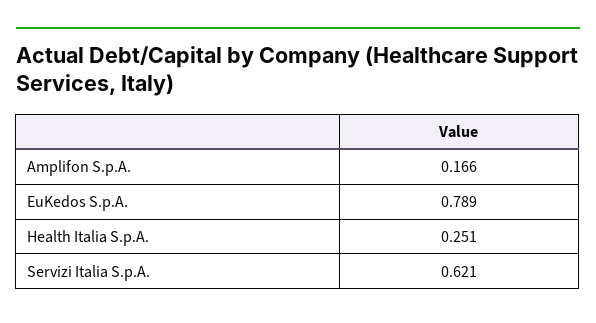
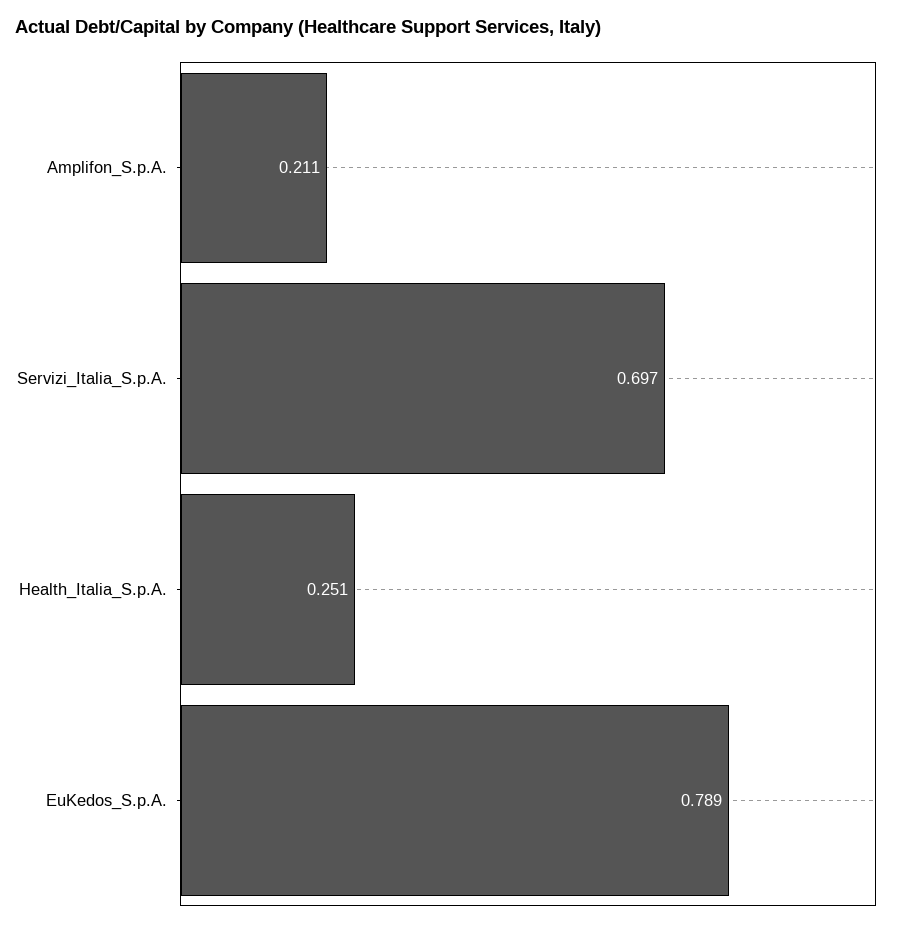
Amplifon S.p.A.: 0.166 -> 0.211
Servizi Italia S.p.A.: 0.621 -> 0.697

